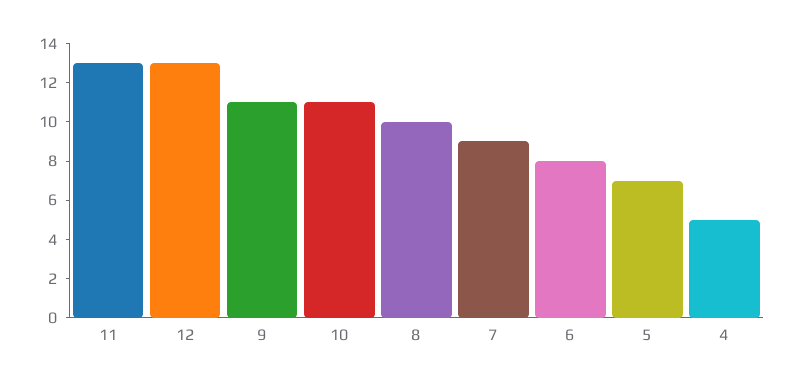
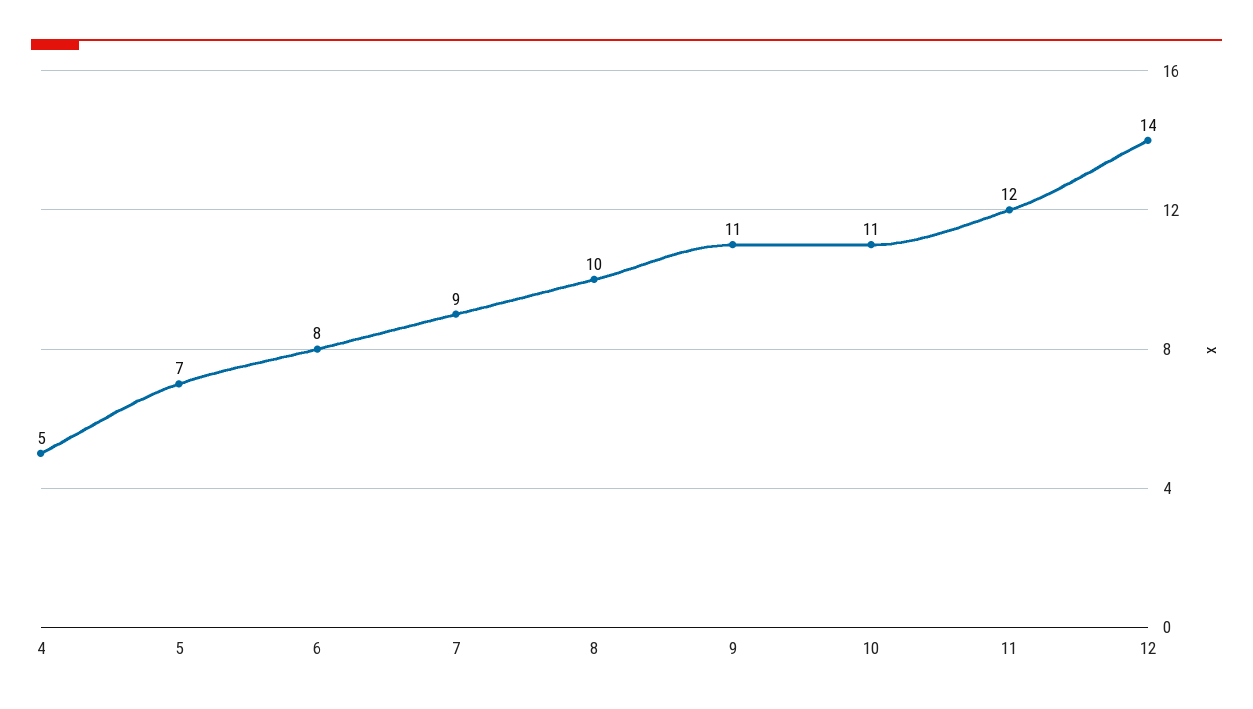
11: 13 -> 12
12: 13 -> 14

